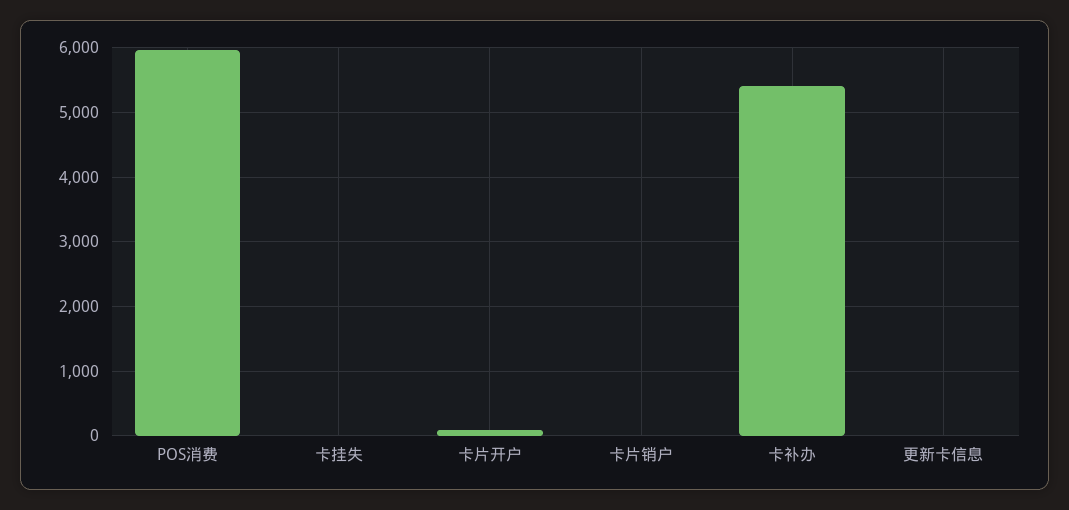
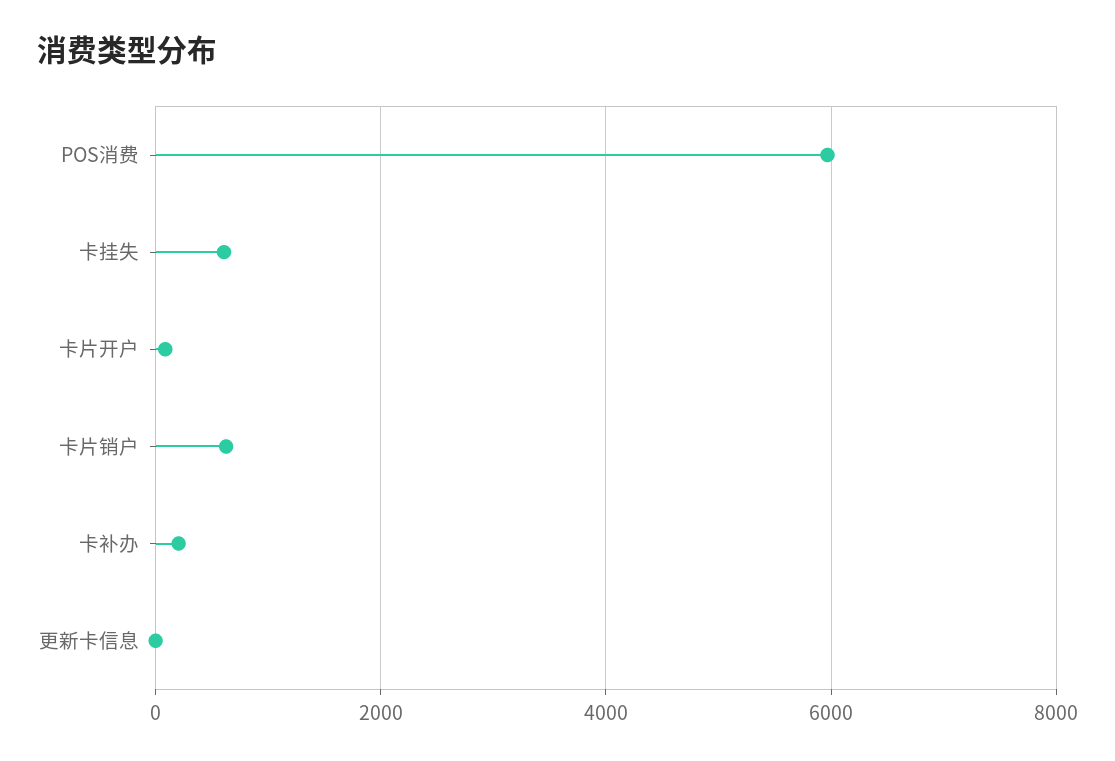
卡挂失: 0 -> 600
卡片销户: 0 -> 600
卡补办: 5400 -> 200

